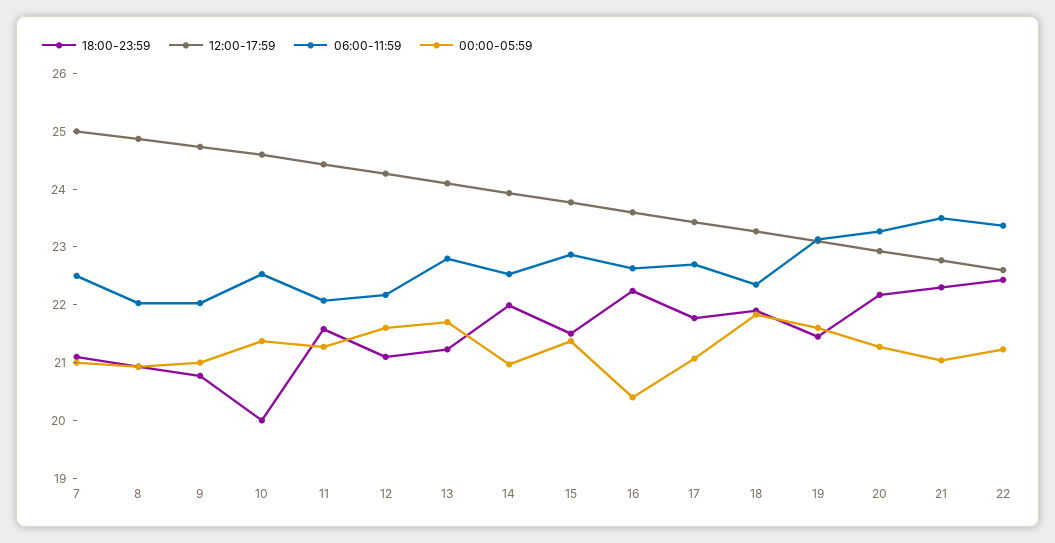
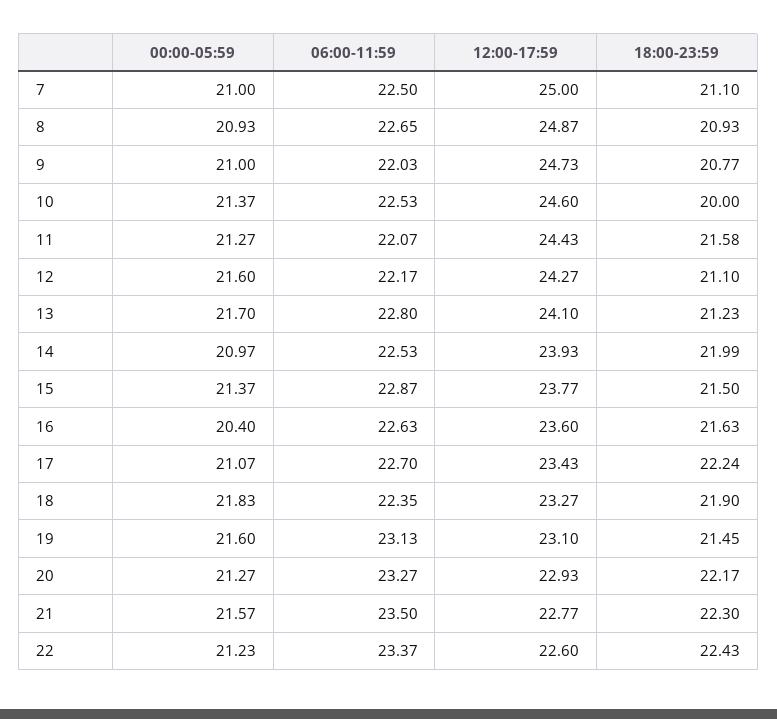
06:00-11:59, 8: 22 -> 22.65
18:00-23:59, 16: 22.2 -> 21.63
18:00-23:59, 17: 21.8 -> 22.24
00:00-05:59, 21: 21 -> 21.57

